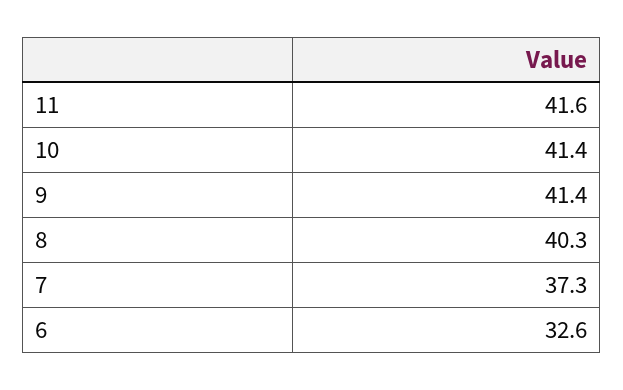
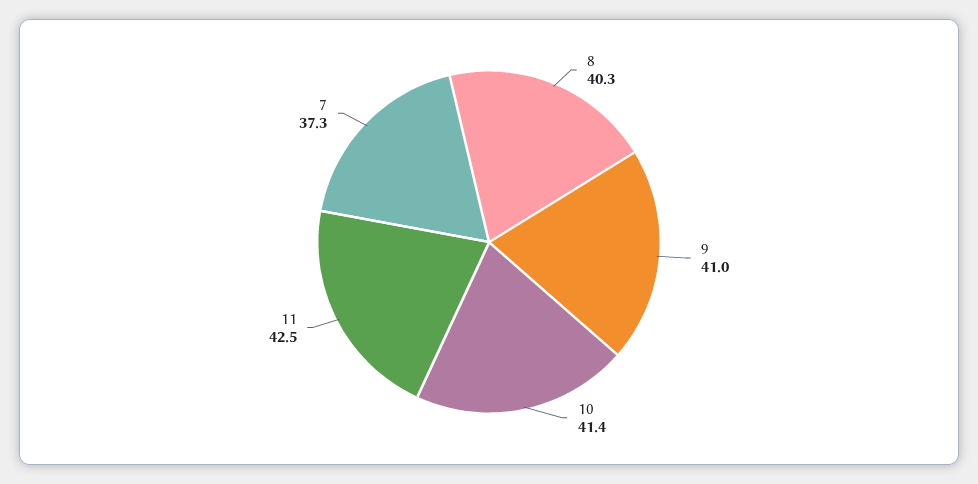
11: 41.6 -> 42.5
9: 41.4 -> 41
6: 32.6 -> none

